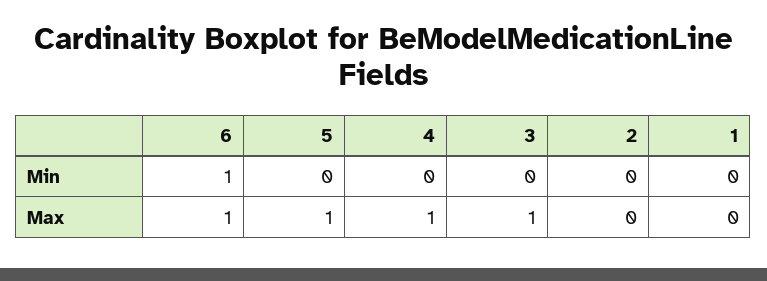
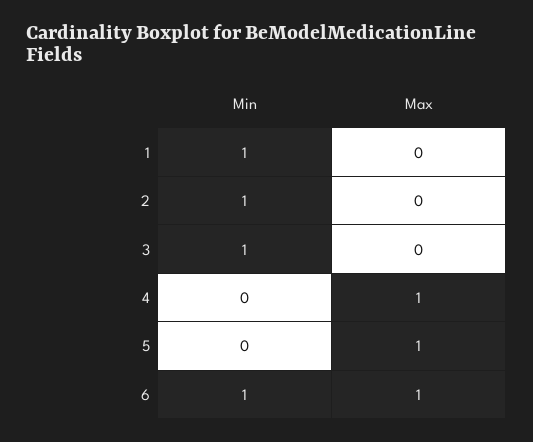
3, Min: 0 -> 1
2, Min: 0 -> 1
1, Min: 0 -> 1
3, Max: 1 -> 0

